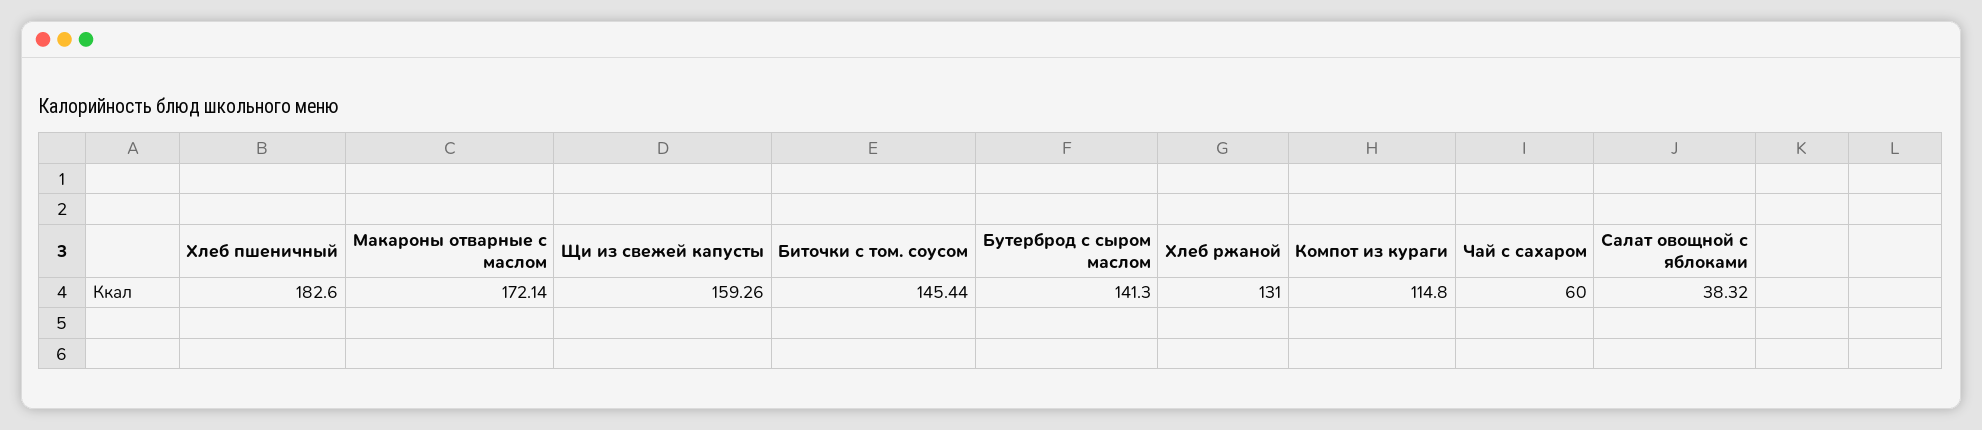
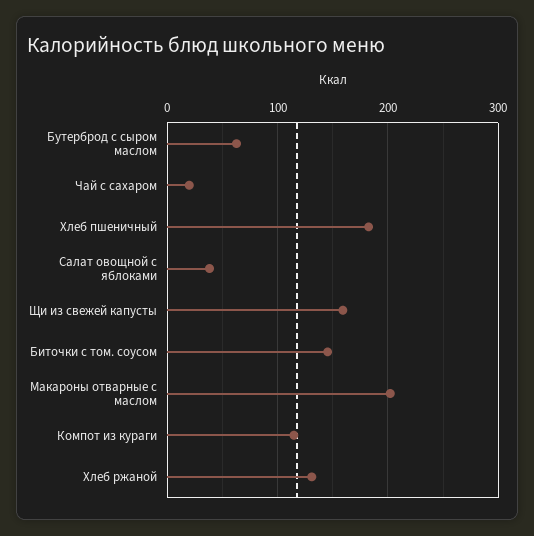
Макароны отварные с маслом: 172.14 -> 200
Бутерброд с сыром маслом: 141.3 -> 60
Чай с сахаром: 60 -> 20

